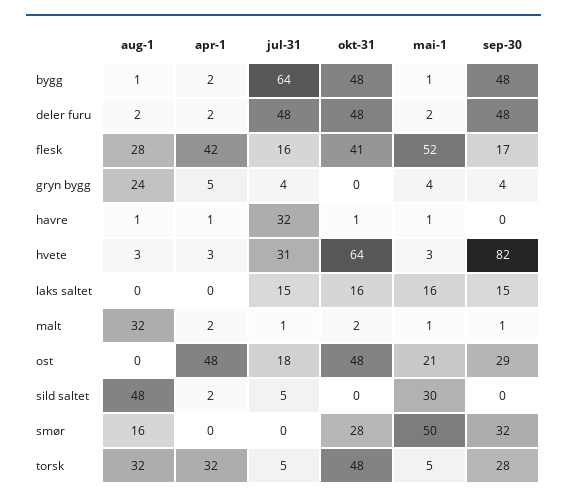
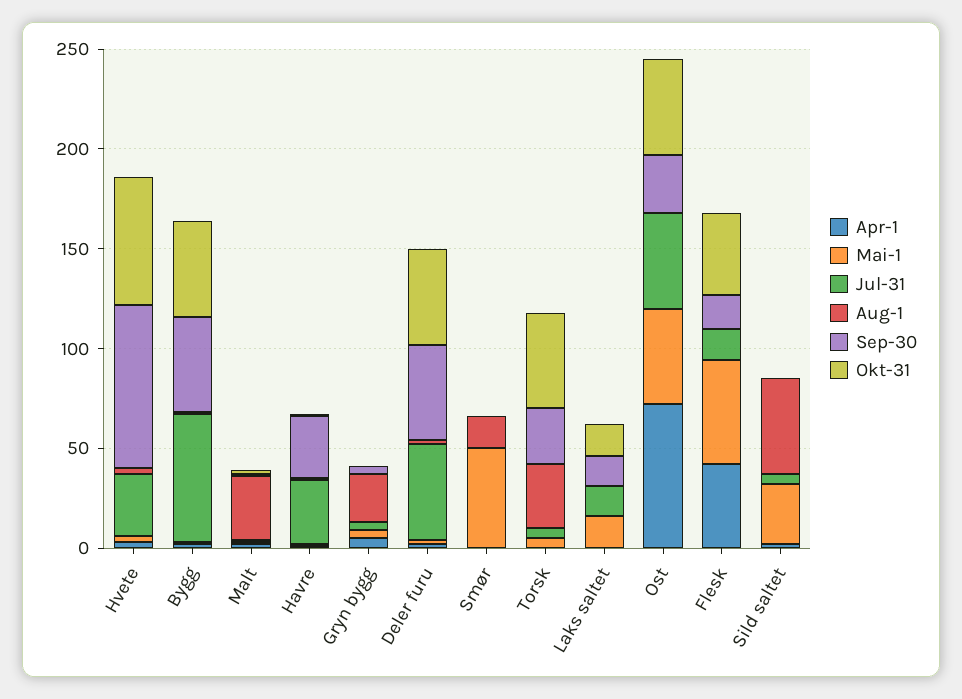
aug-1, flesk: 28 -> 0
sep-30, havre: 0 -> 30
apr-1, ost: 48 -> 70
jul-31, ost: 18 -> 50
mai-1, ost: 21 -> 50
okt-31, smør: 28 -> 0
sep-30, smør: 32 -> 0
apr-1, torsk: 32 -> 0

